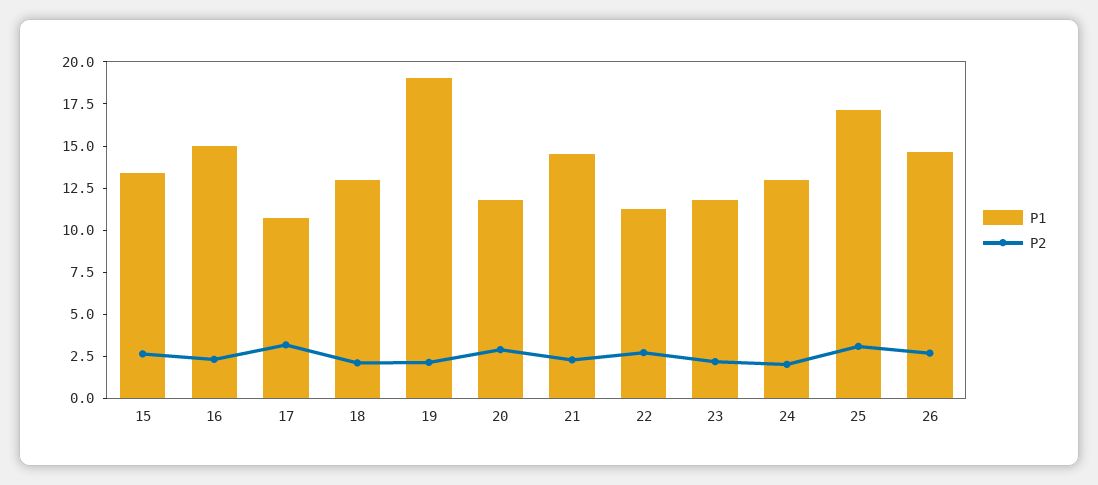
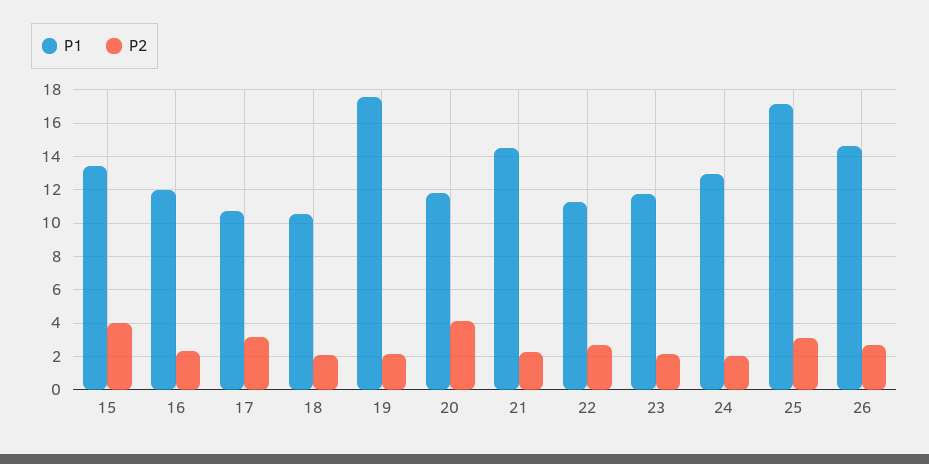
P2, 15: 2.5 -> 4
P1, 16: 15 -> 12
P1, 18: 13 -> 10.5
P1, 19: 19 -> 17.5
P2, 20: 3 -> 4

